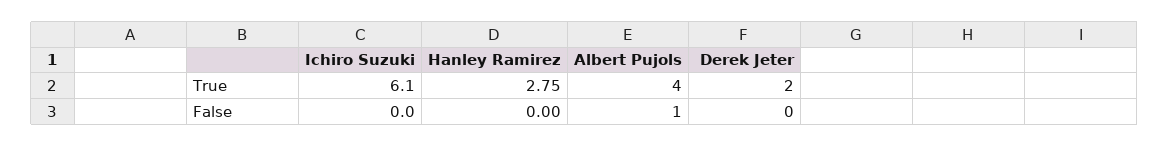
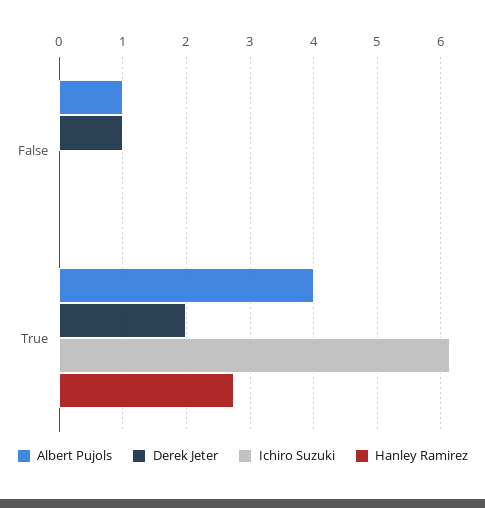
Derek Jeter, False: 0 -> 1

